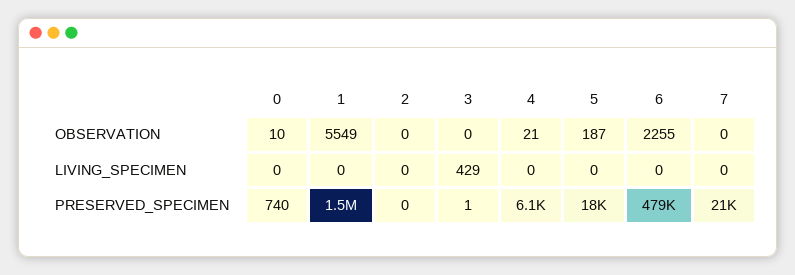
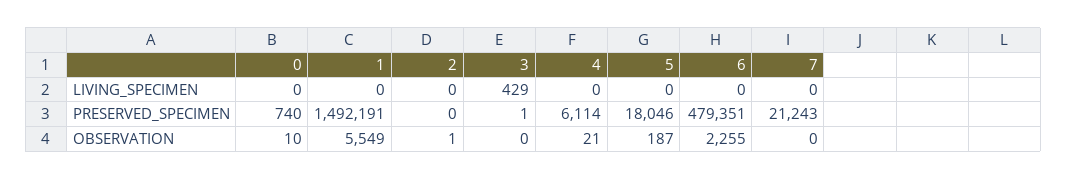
2, OBSERVATION: 0 -> 1

